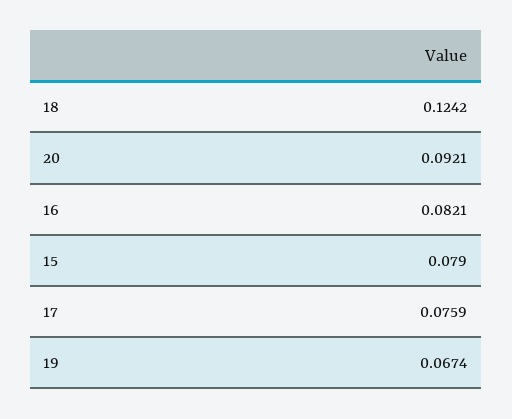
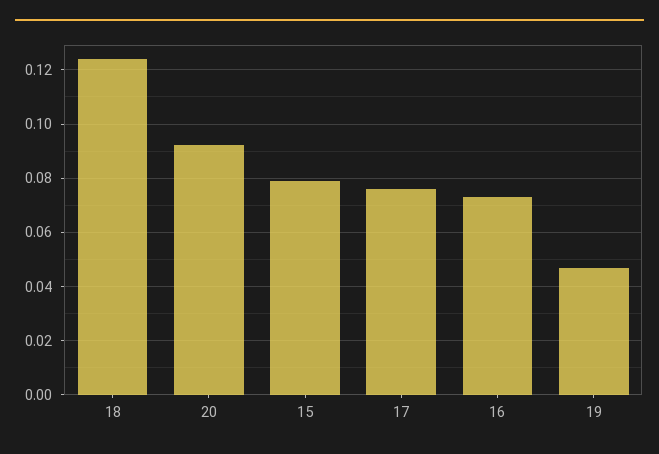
16: 0.0821 -> 0.0725
19: 0.0674 -> 0.0475

